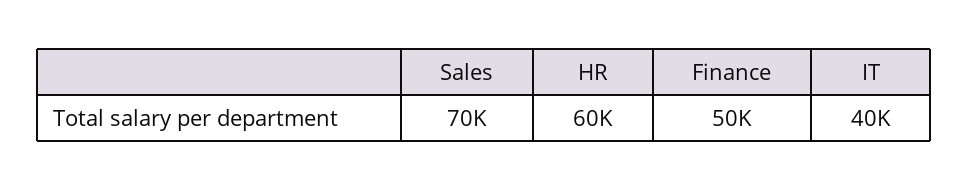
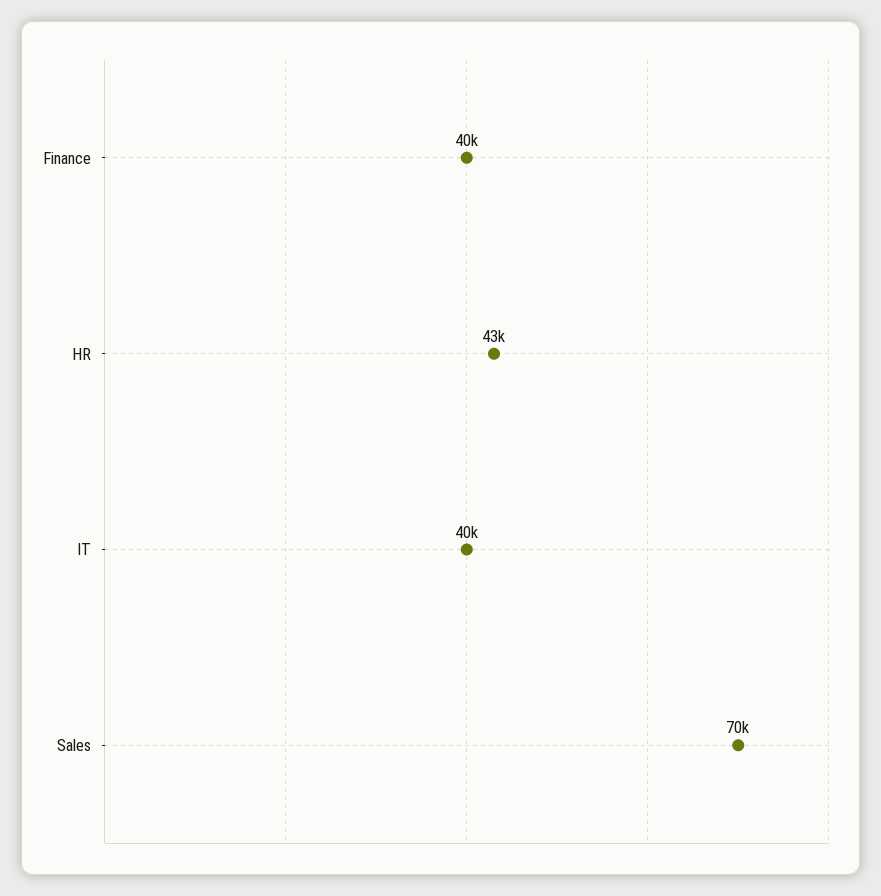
HR: 60000 -> 43000
Finance: 50000 -> 40000

